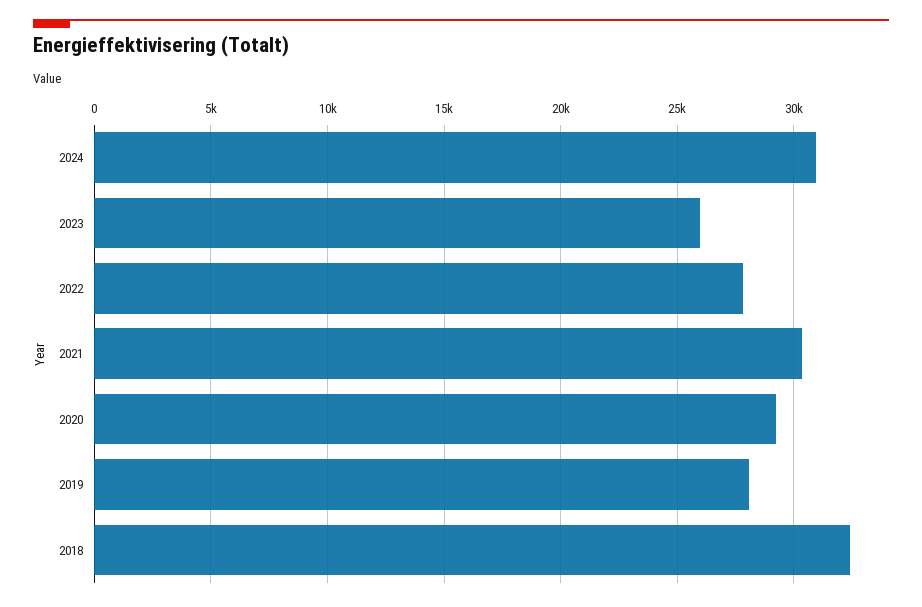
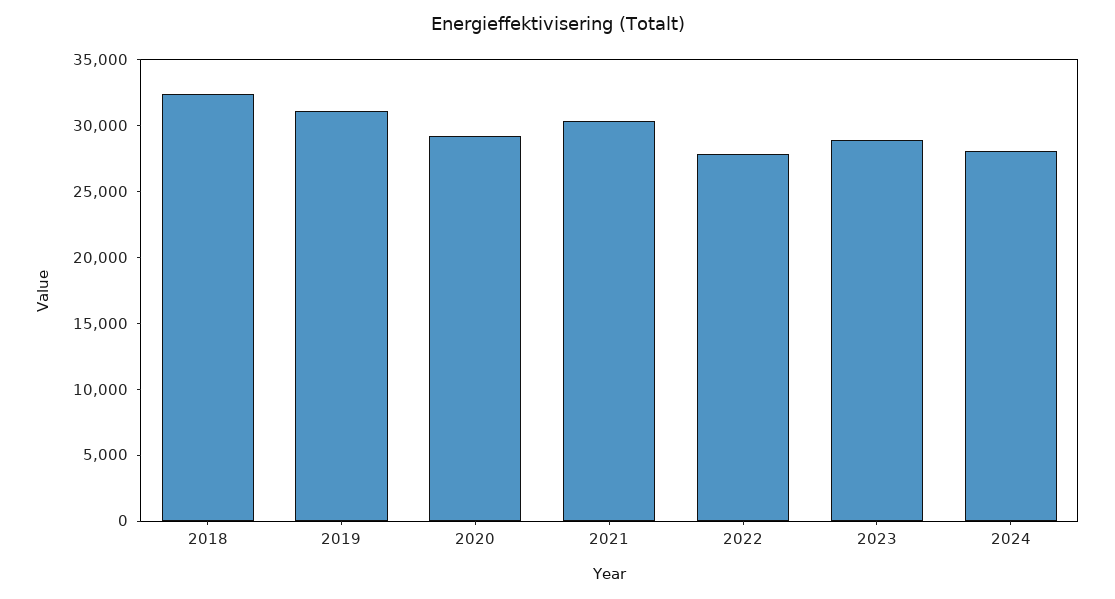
2024: 31000 -> 28000
2023: 26000 -> 29000
2019: 28000 -> 31000

